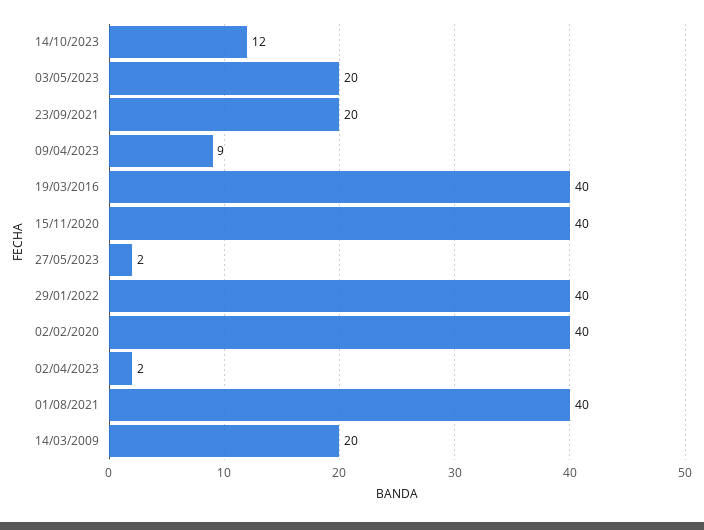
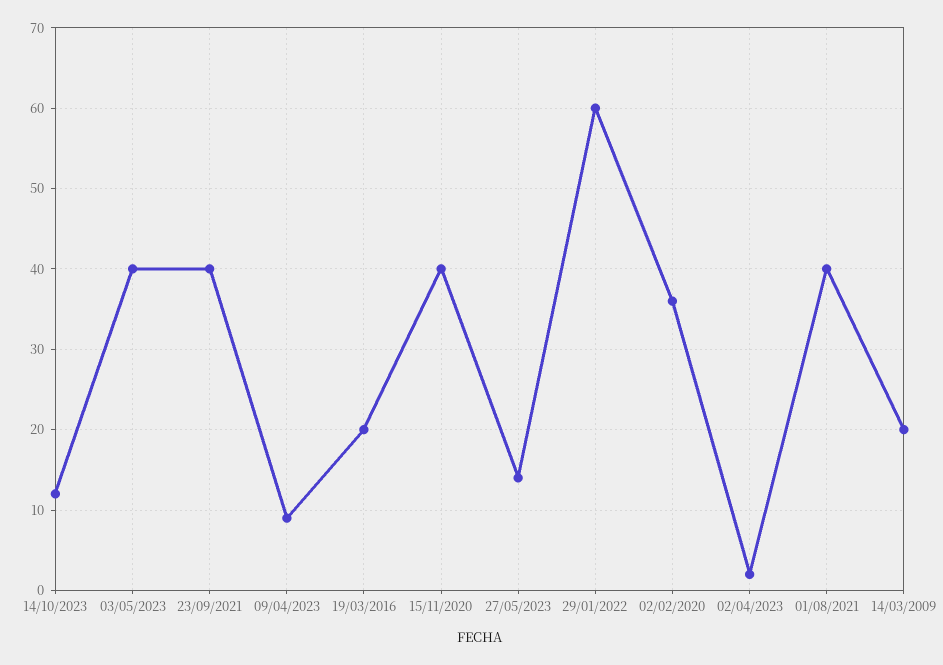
03/05/2023: 20 -> 40
23/09/2021: 20 -> 40
19/03/2016: 40 -> 20
27/05/2023: 2 -> 14
29/01/2022: 40 -> 60
02/02/2020: 40 -> 36

